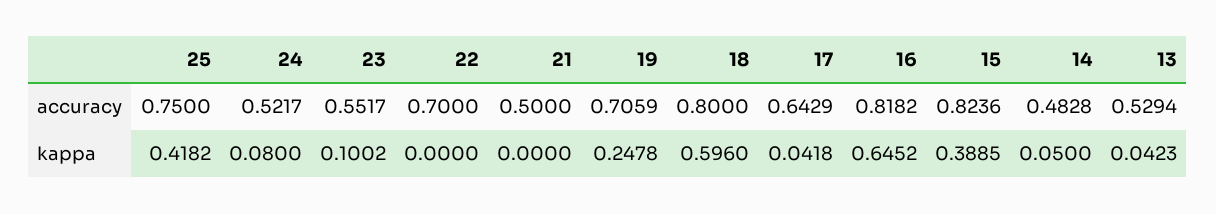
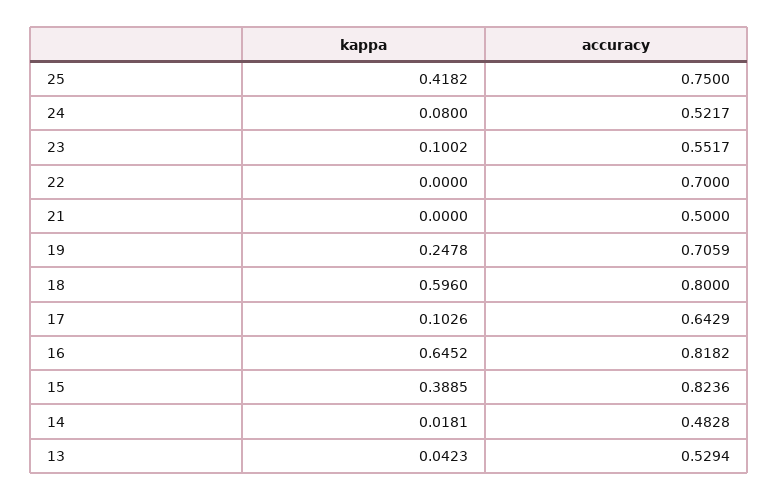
17, kappa: 0.0418 -> 0.1026
14, kappa: 0.05 -> 0.0181

